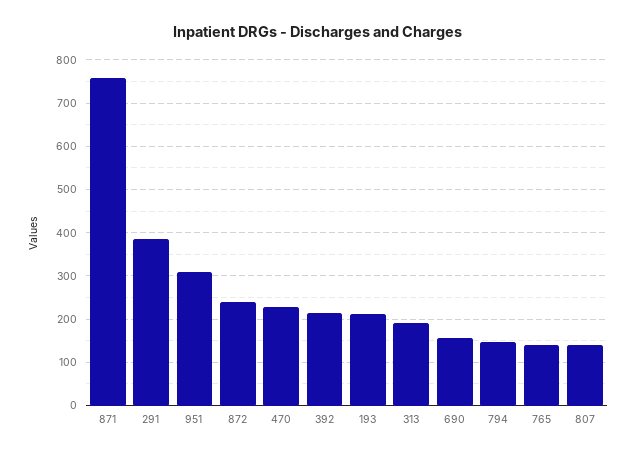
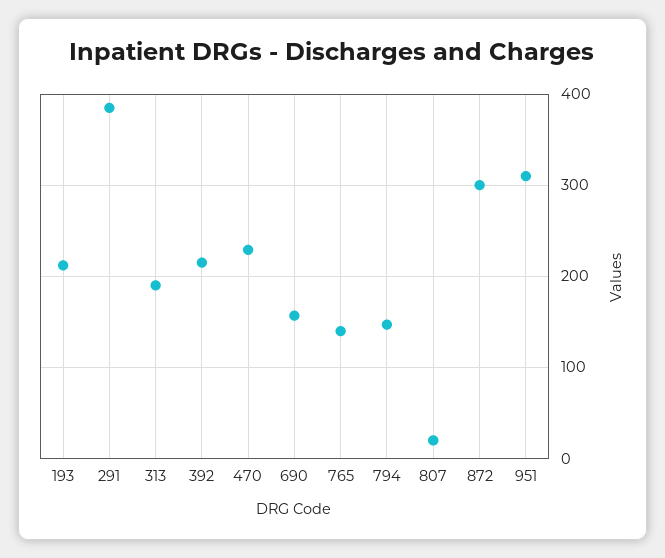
871: 760 -> none
872: 240 -> 300
807: 140 -> 20

